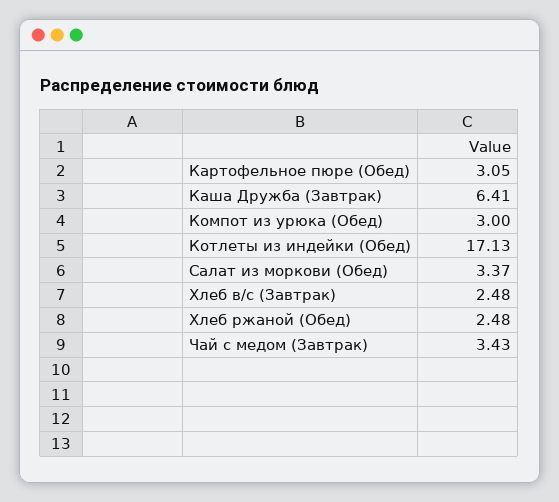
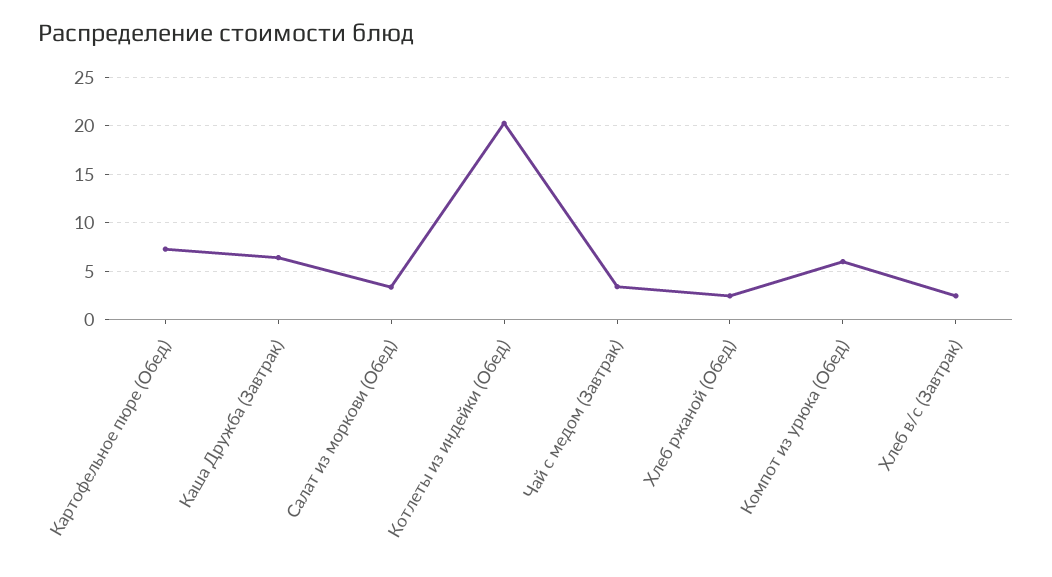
Картофельное пюре (Обед): 3.05 -> 7
Компот из урюка (Обед): 3 -> 6
Котлеты из индейки (Обед): 17.13 -> 20

